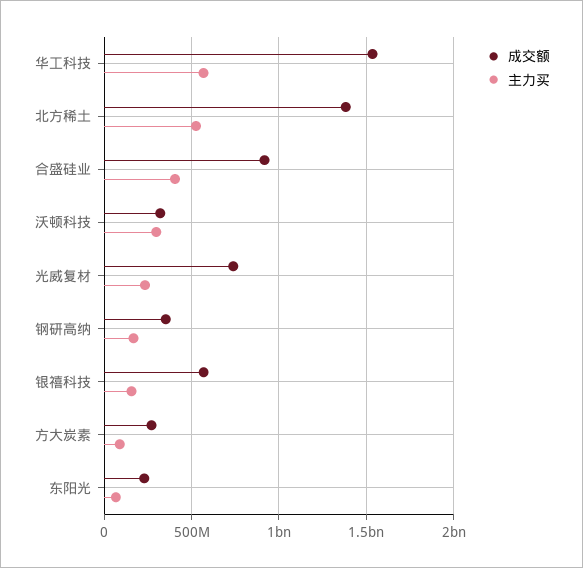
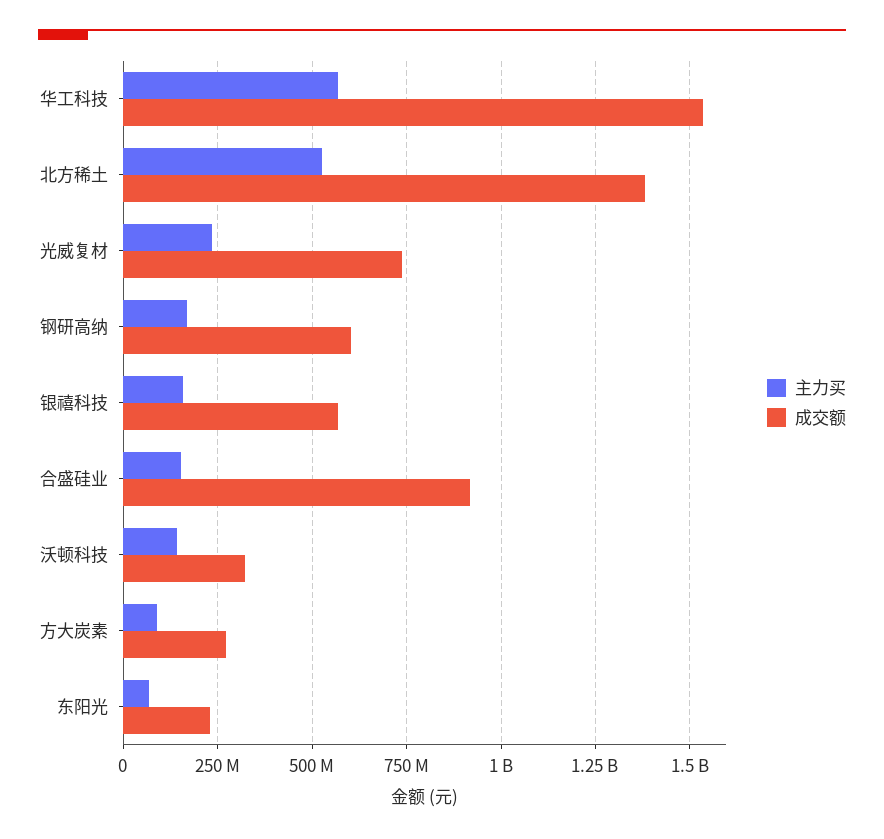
主力买, 合盛硅业: 400000000 -> 150000000
主力买, 沃顿科技: 300000000 -> 150000000
成交额, 钢研高纳: 350000000 -> 600000000

